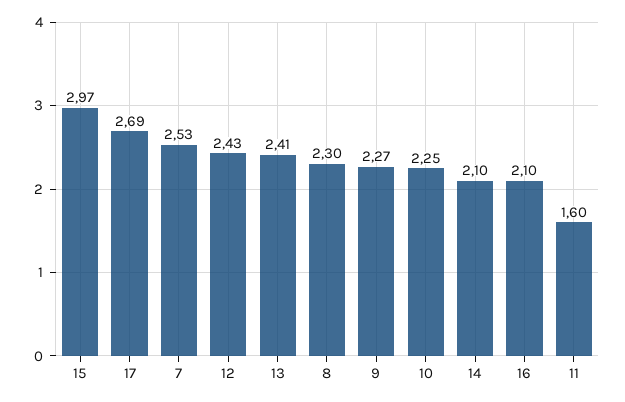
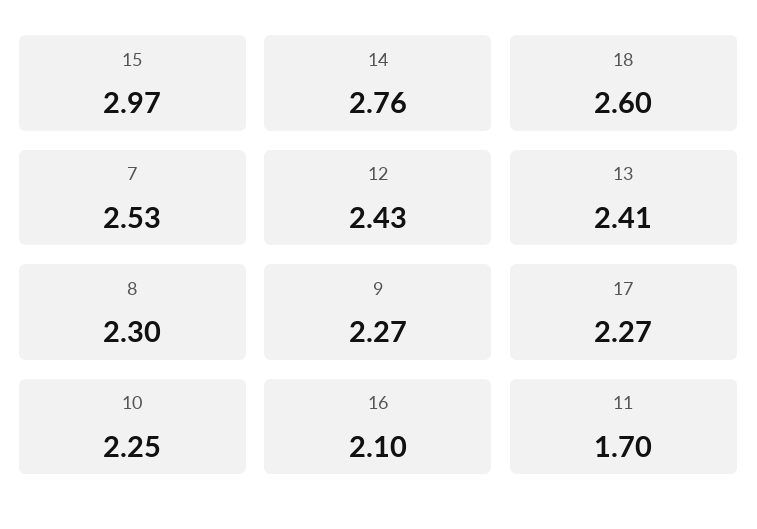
17: 2.69 -> 2.27
14: 2.1 -> 2.76
11: 1.6 -> 1.7
18: none -> 2.6

